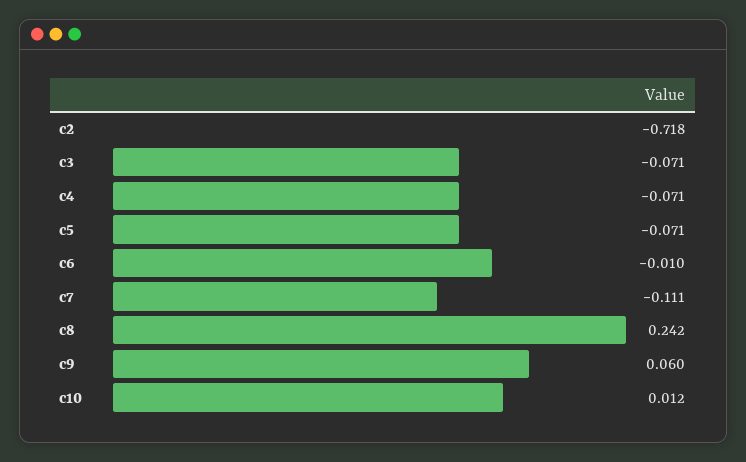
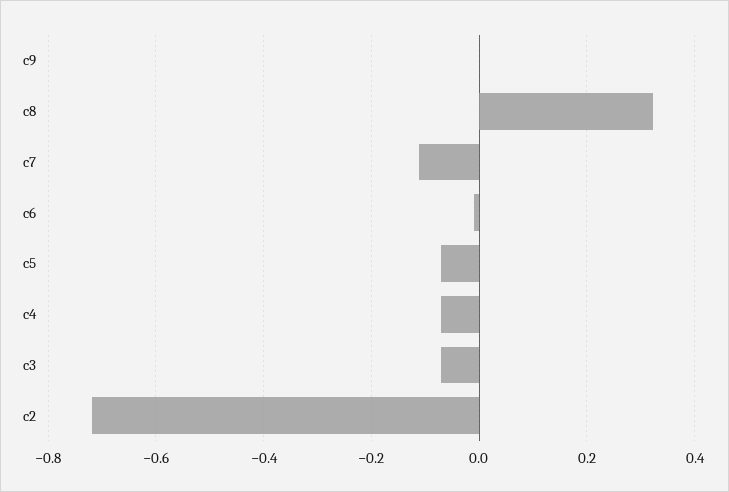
c8: 0.242 -> 0.32
c9: 0.06 -> 0
c10: 0.012 -> none

